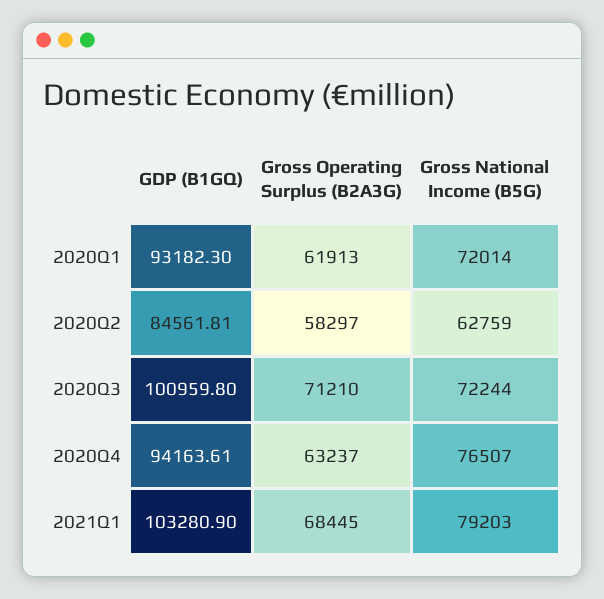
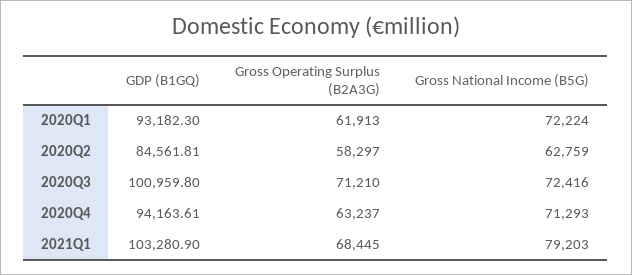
Gross National Income (B5G), 2020Q1: 72014 -> 72224
Gross National Income (B5G), 2020Q3: 72244 -> 72416
Gross National Income (B5G), 2020Q4: 76507 -> 71293

